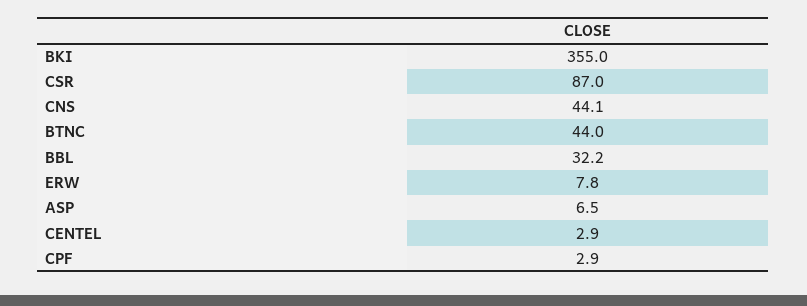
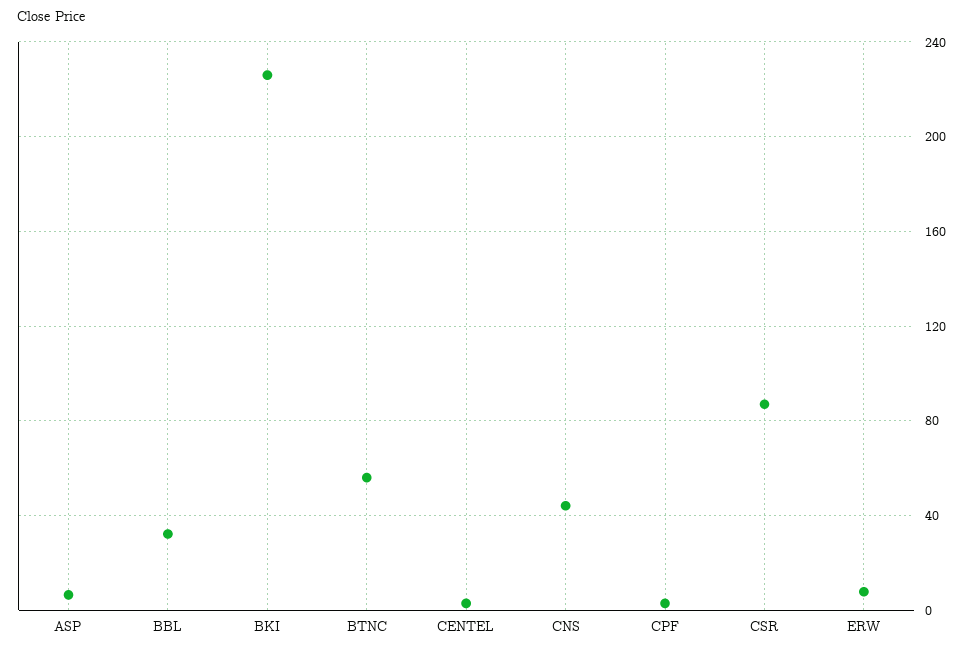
BKI: 355 -> 225
BTNC: 44 -> 55

